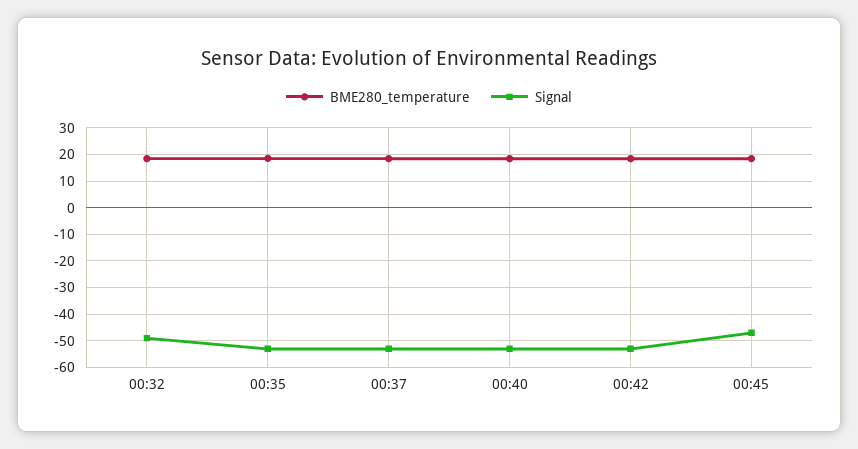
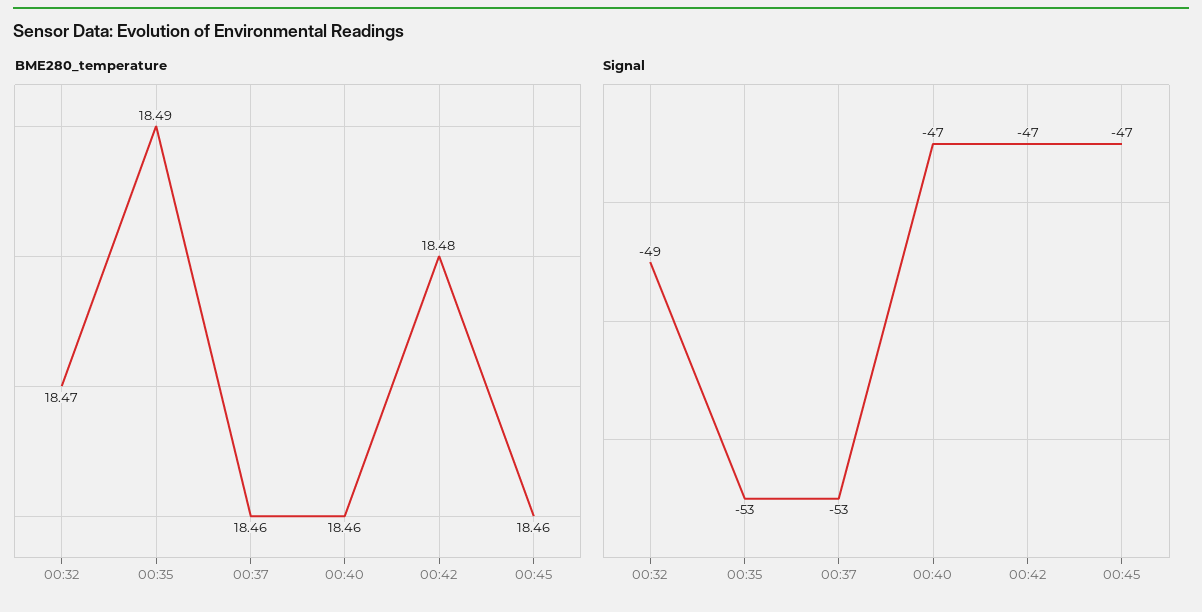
Signal, 00:40: -52.5 -> -47
Signal, 00:42: -52.5 -> -47

